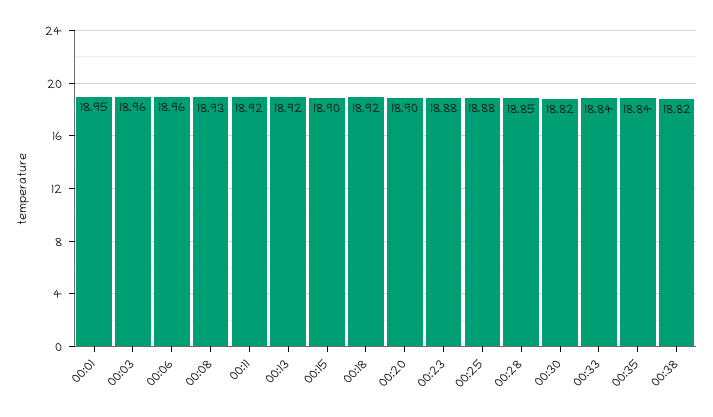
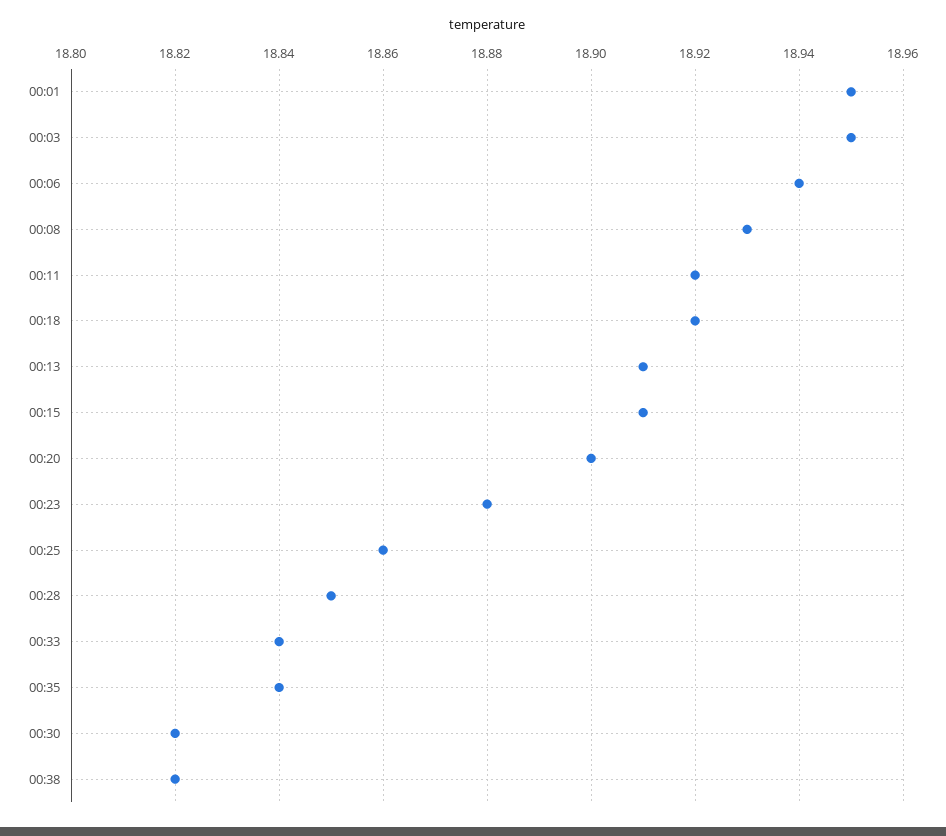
00:03: 18.96 -> 18.95
00:06: 18.96 -> 18.94
00:13: 18.92 -> 18.91
00:15: 18.9 -> 18.91
00:25: 18.88 -> 18.86

